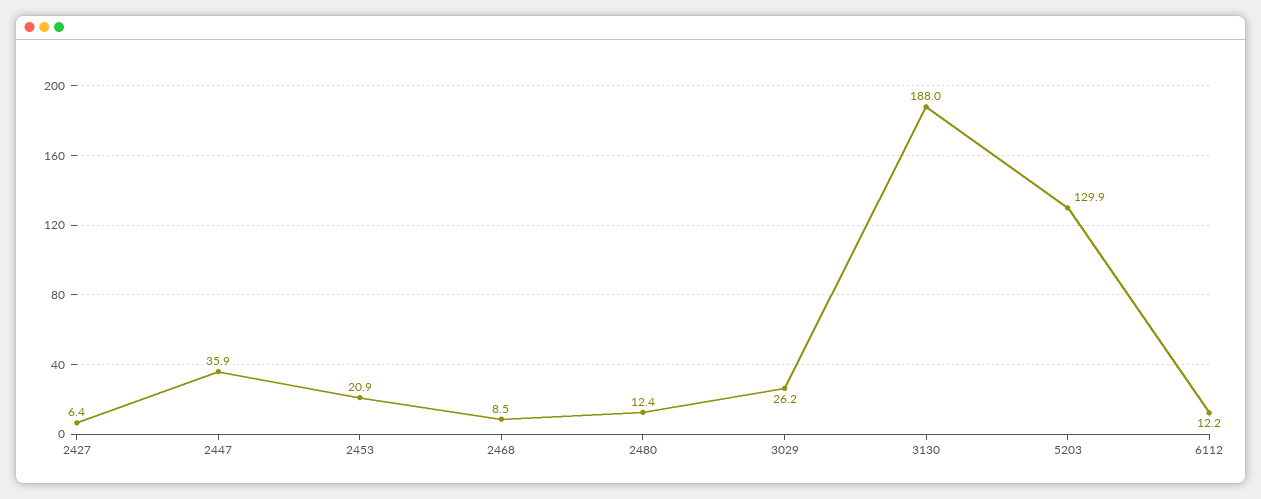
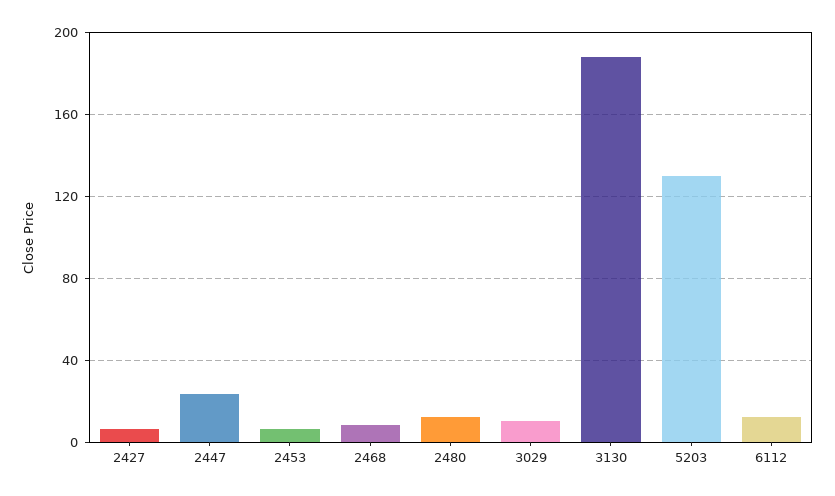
2447: 35.9 -> 25
2453: 20.9 -> 5
3029: 26.2 -> 10

